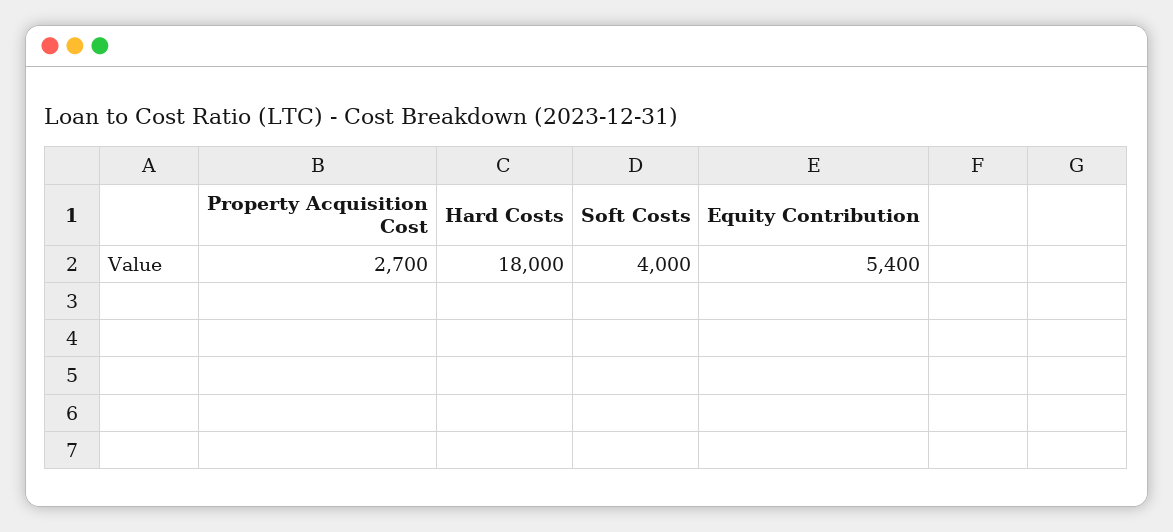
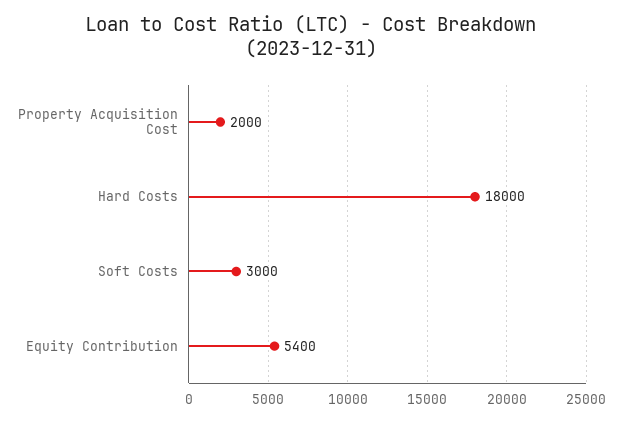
Property Acquisition Cost: 2700 -> 2000
Soft Costs: 4000 -> 3000

